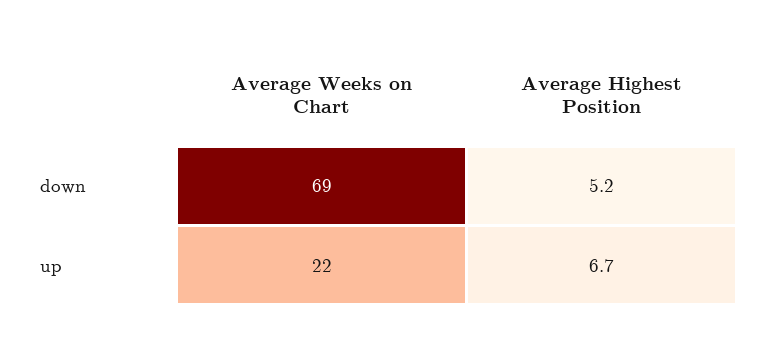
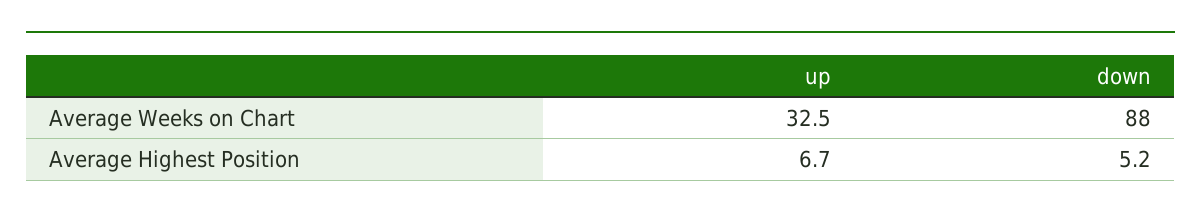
Average Weeks on Chart, down: 69 -> 88
Average Weeks on Chart, up: 22 -> 32.5

